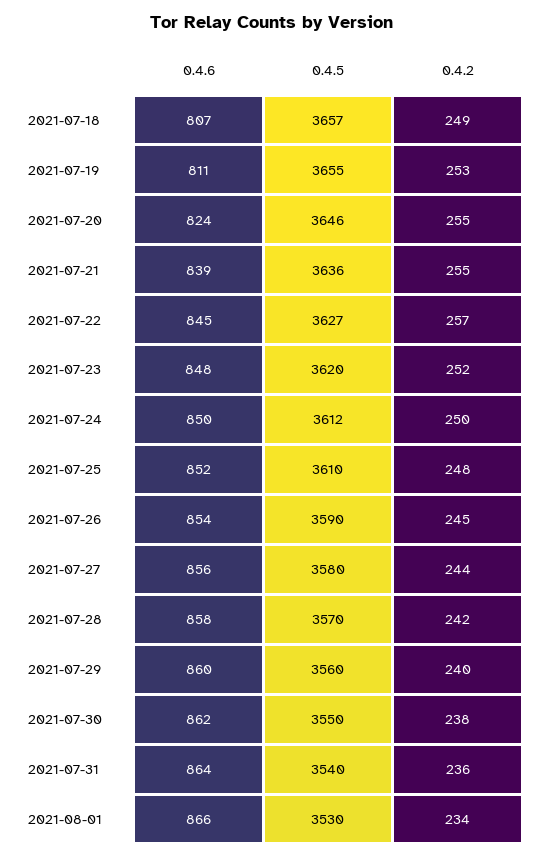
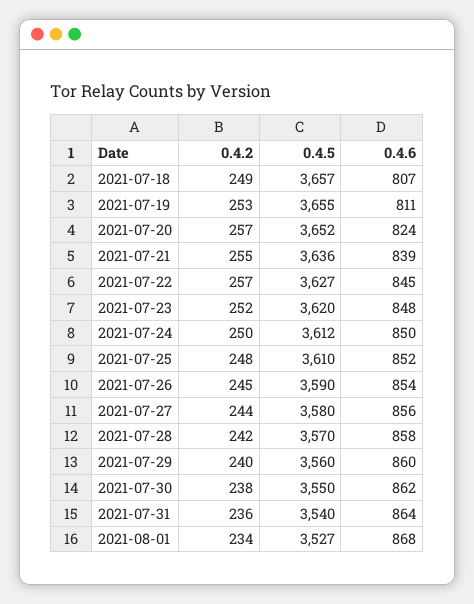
0.4.5, 2021-07-20: 3646 -> 3652
0.4.2, 2021-07-20: 255 -> 257
0.4.6, 2021-08-01: 866 -> 868
0.4.5, 2021-08-01: 3530 -> 3527

